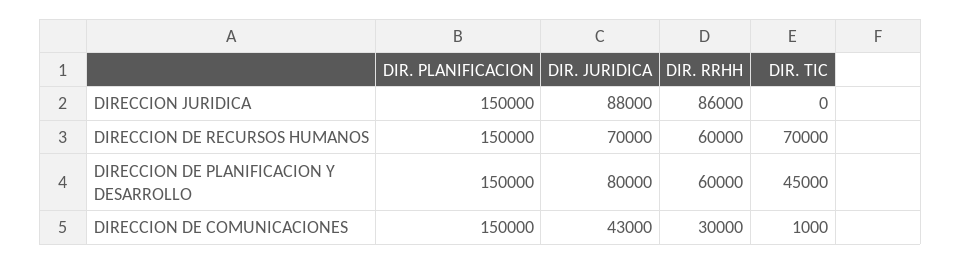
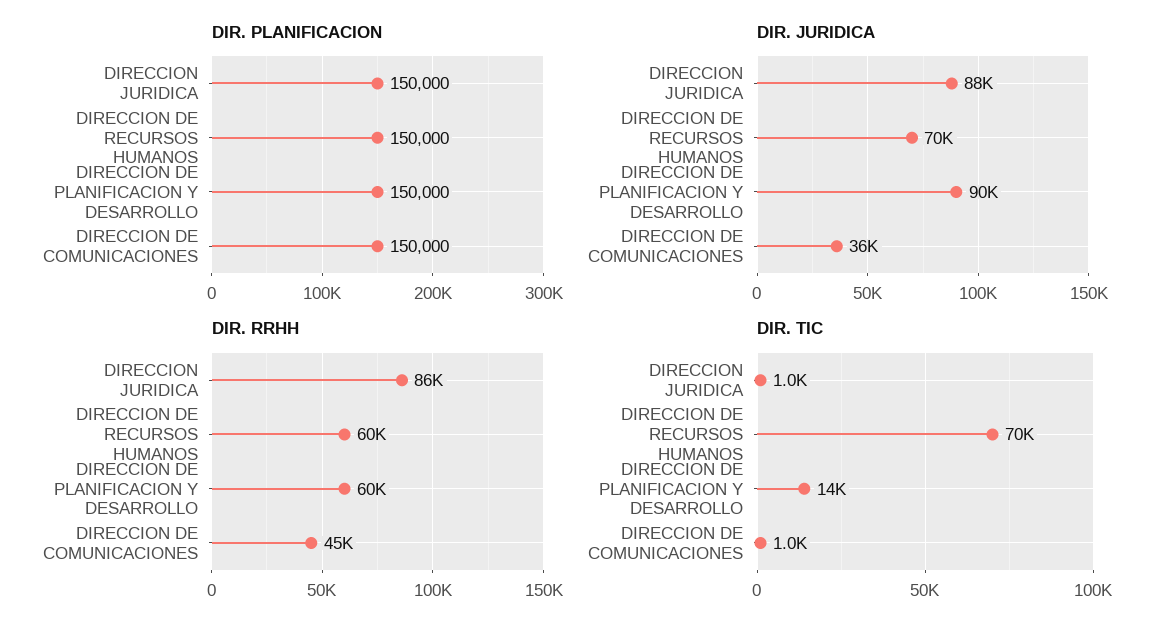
DIR. TIC, DIRECCION JURIDICA: 0 -> 1000
DIR. JURIDICA, DIRECCION DE PLANIFICACION Y DESARROLLO: 80000 -> 90000
DIR. TIC, DIRECCION DE PLANIFICACION Y DESARROLLO: 45000 -> 14000
DIR. JURIDICA, DIRECCION DE COMUNICACIONES: 43000 -> 36000
DIR. RRHH, DIRECCION DE COMUNICACIONES: 30000 -> 45000

